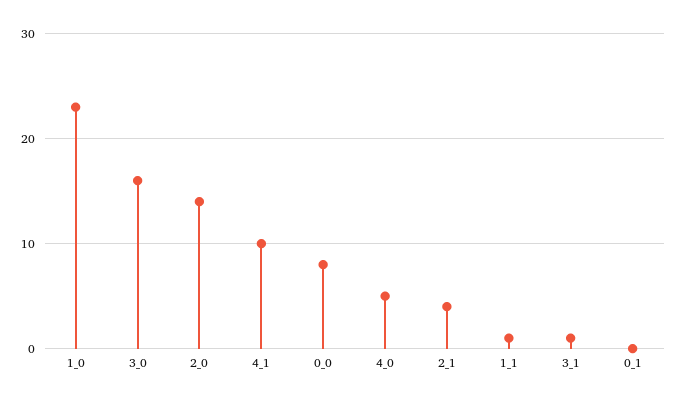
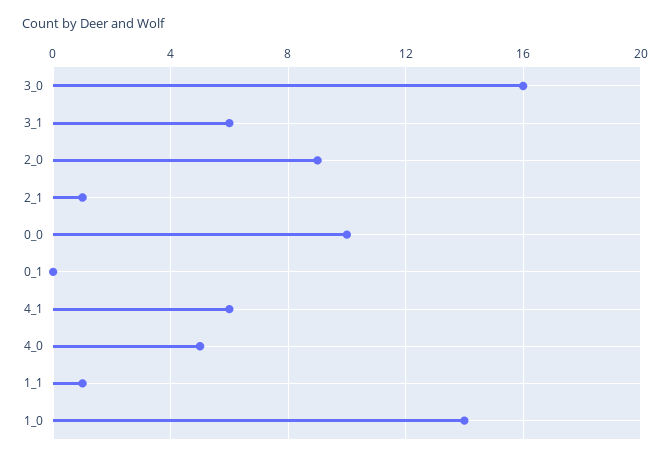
1_0: 23 -> 14
2_0: 14 -> 9
4_1: 10 -> 6
0_0: 8 -> 10
2_1: 4 -> 1
3_1: 1 -> 6

